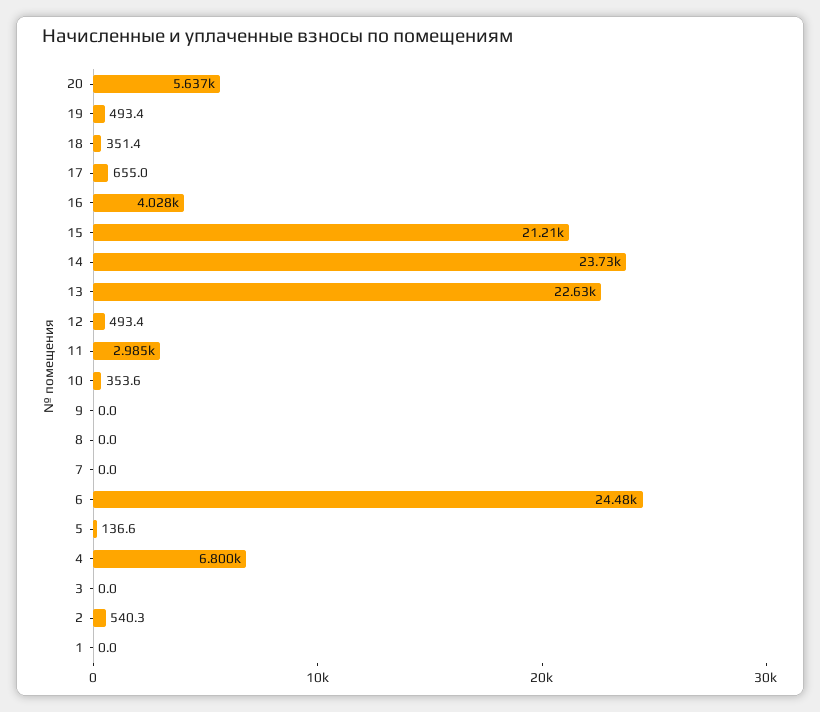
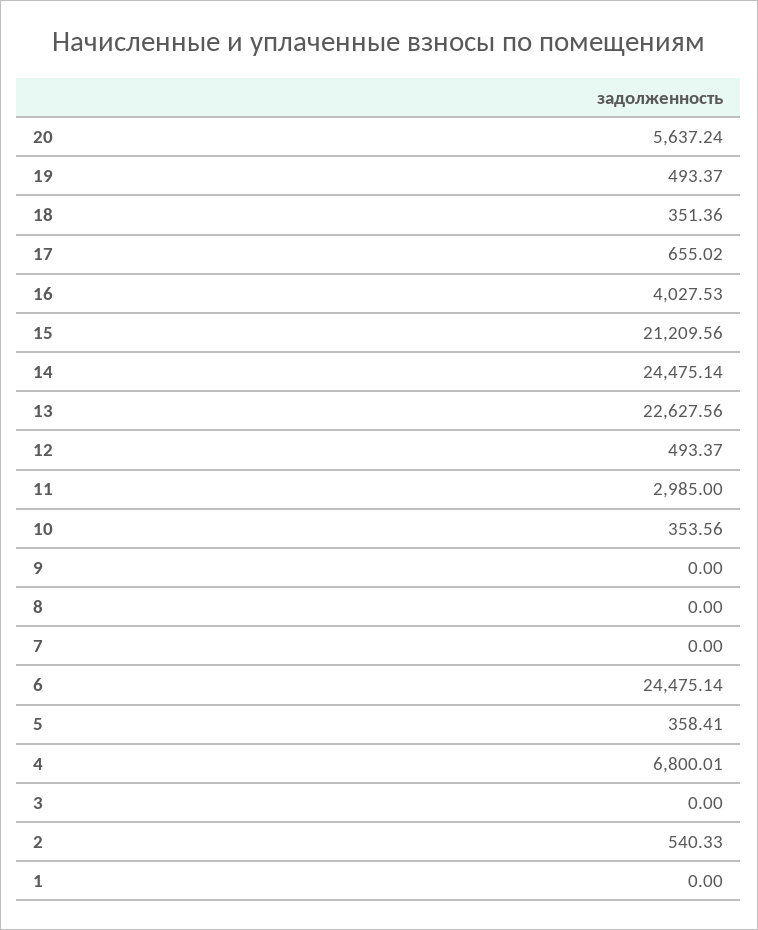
14: 23730 -> 24475.14
5: 136.6 -> 358.41

